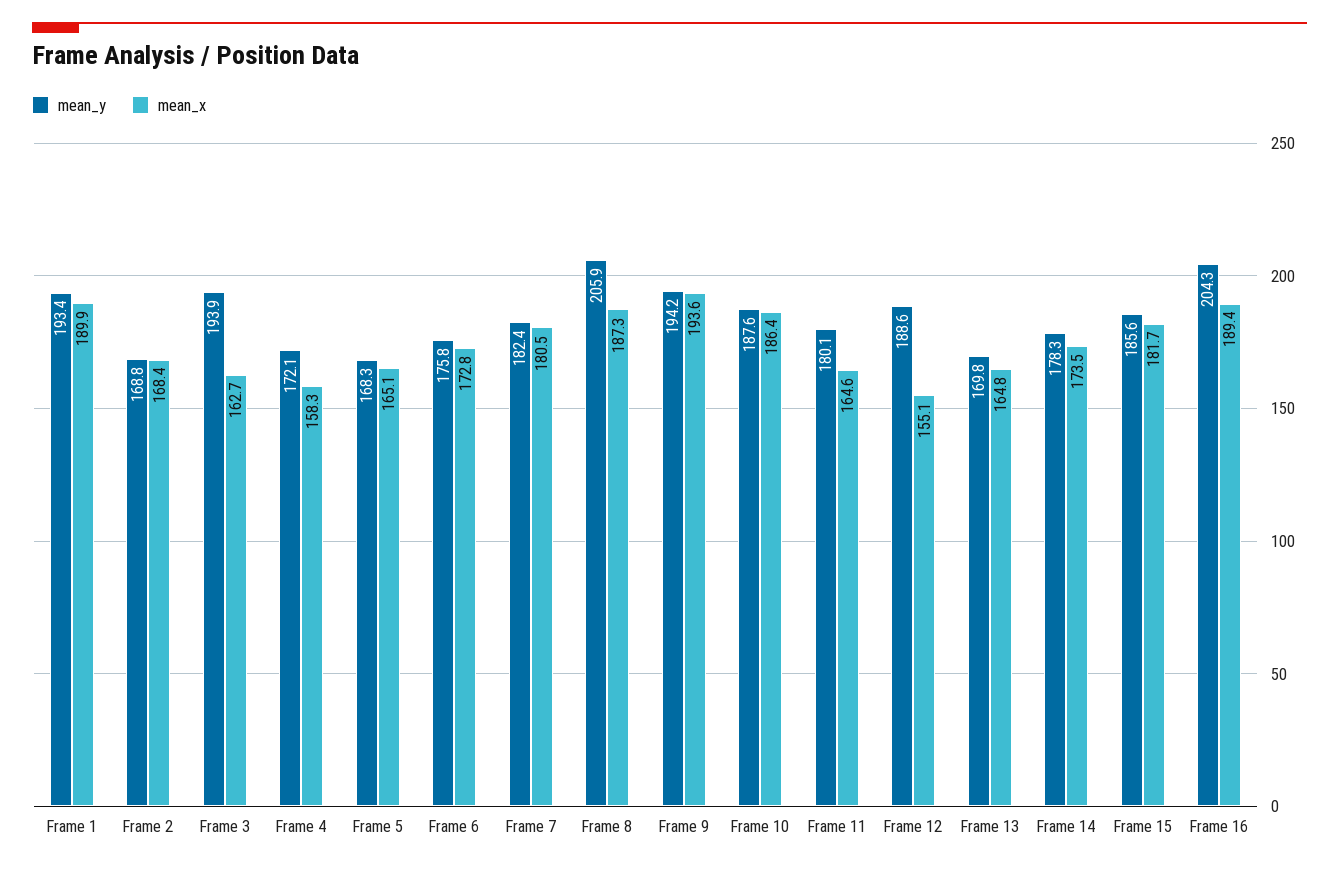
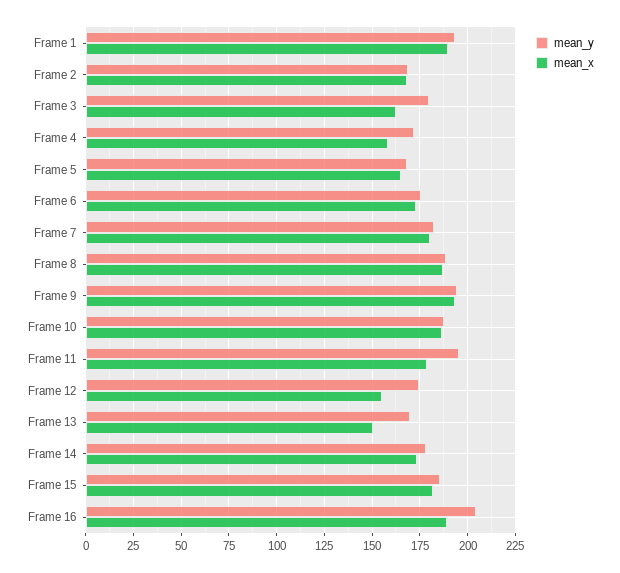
mean_y, Frame 3: 193.9 -> 180
mean_y, Frame 8: 205.9 -> 190
mean_y, Frame 11: 180.1 -> 195
mean_x, Frame 11: 164.6 -> 180
mean_y, Frame 12: 188.6 -> 175
mean_x, Frame 13: 164.8 -> 150

